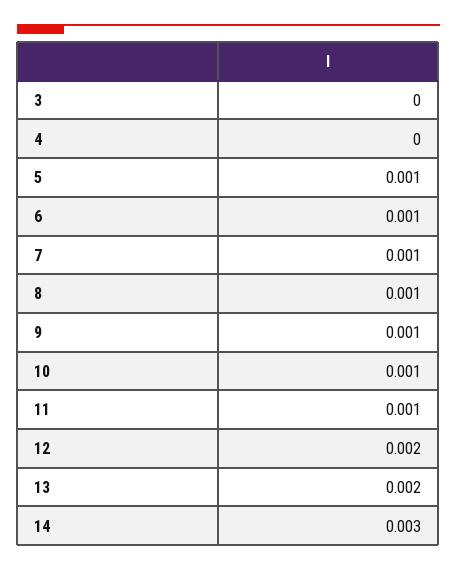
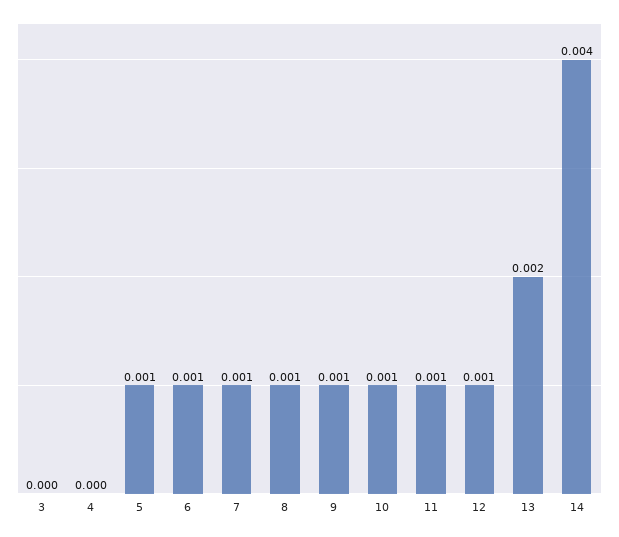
12: 0.002 -> 0.001
14: 0.003 -> 0.004

